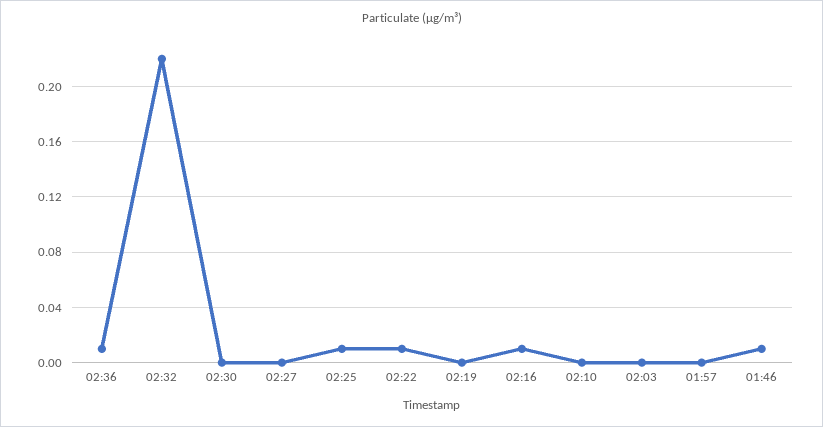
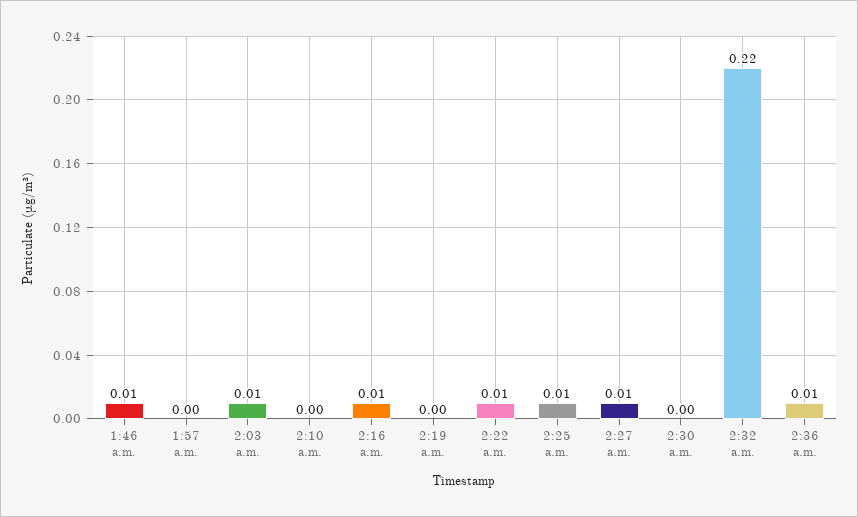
02:27: 0 -> 0.01
02:03: 0 -> 0.01

